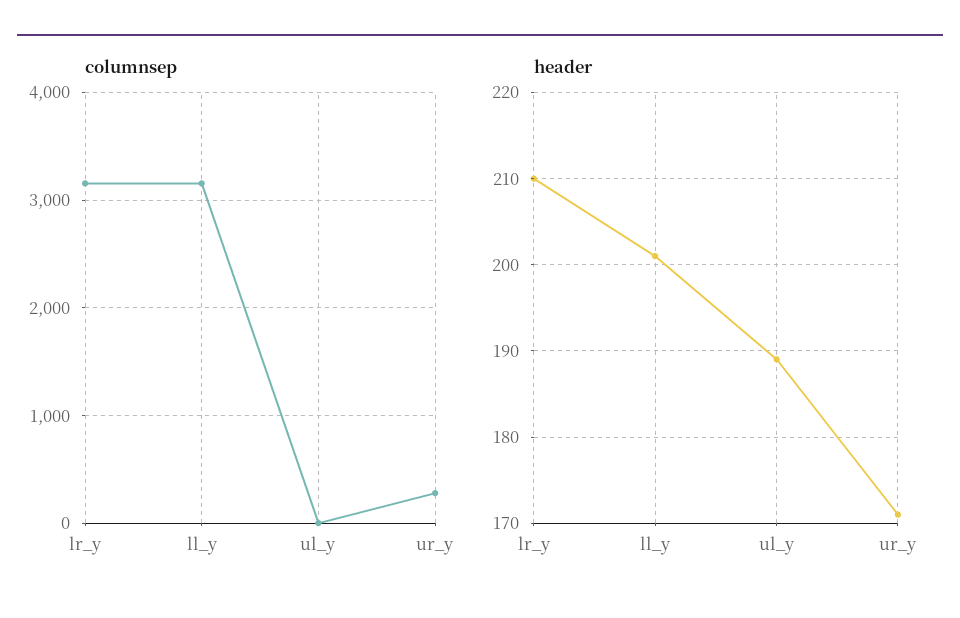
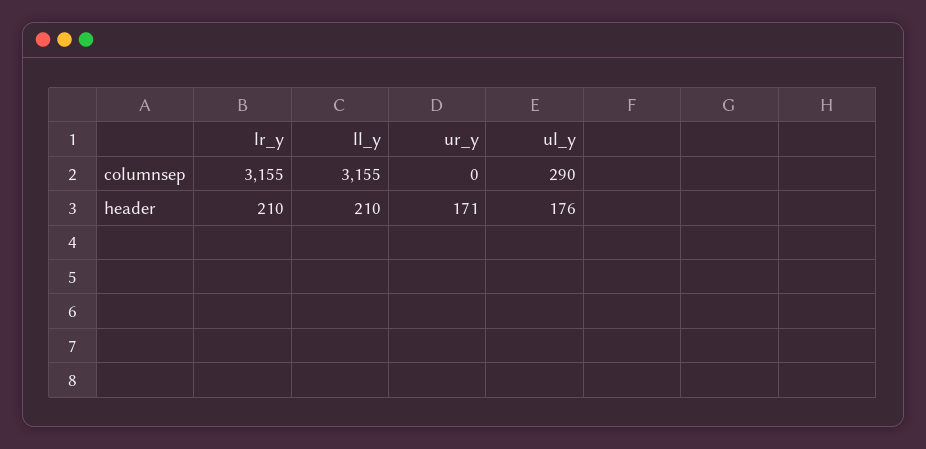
columnsep, ul_y: 0 -> 290
columnsep, ur_y: 300 -> 0
header, ll_y: 201 -> 210
header, ul_y: 189 -> 176

